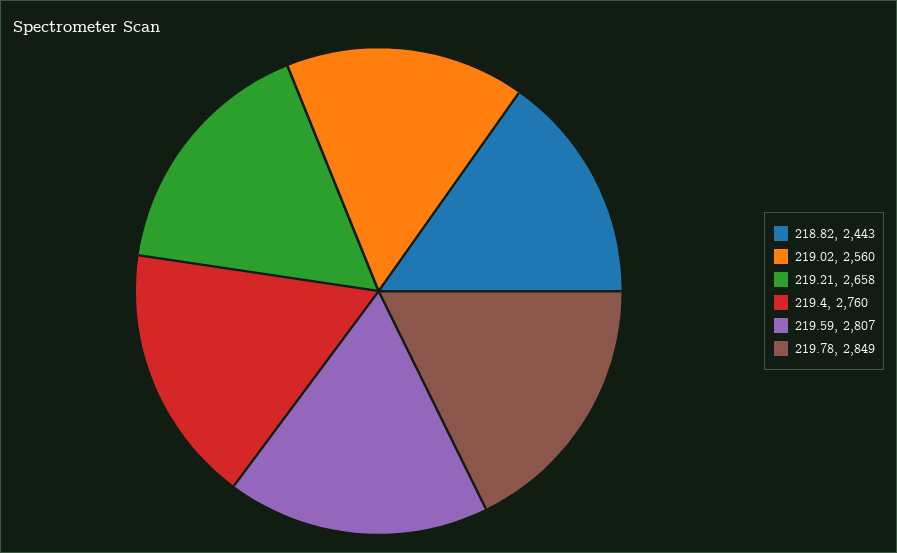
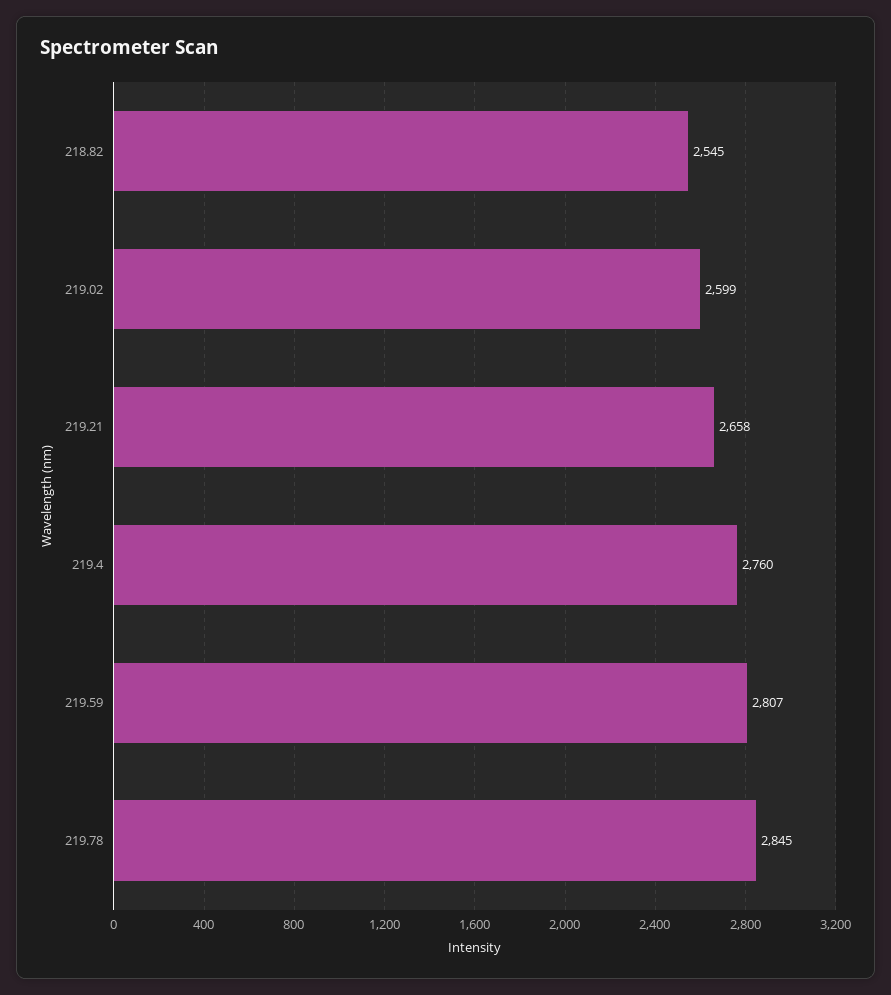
218.82: 2443 -> 2545
219.02: 2560 -> 2599
219.78: 2849 -> 2845

